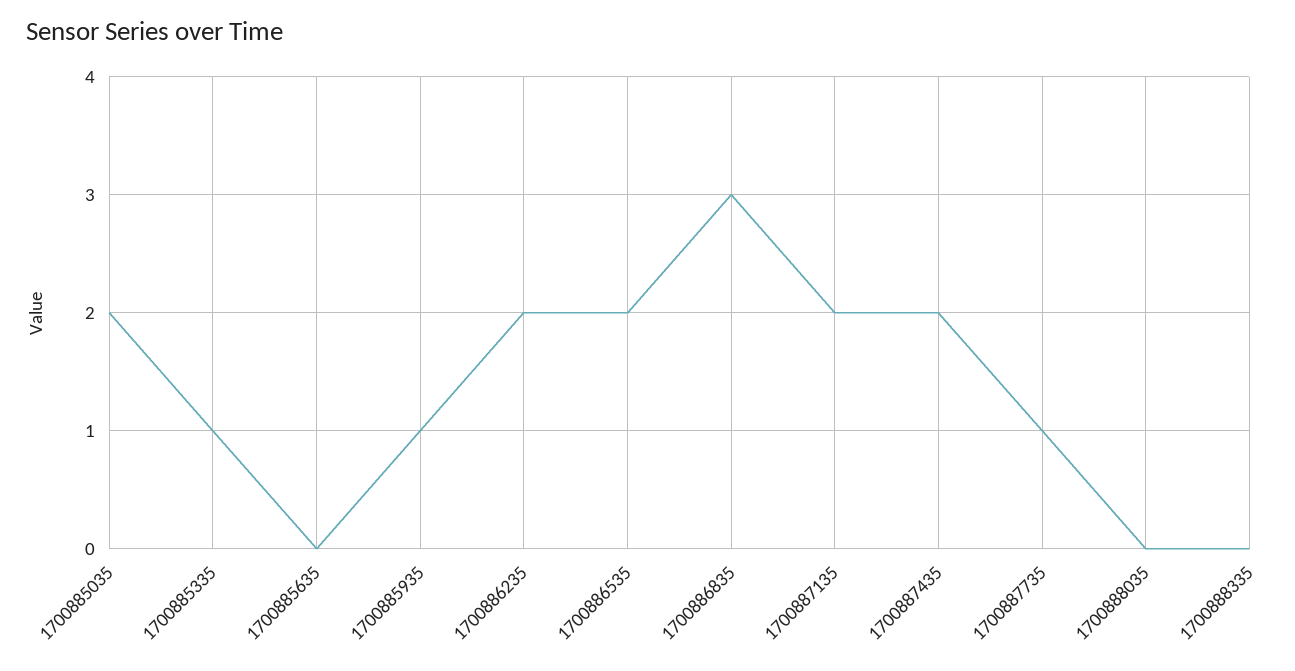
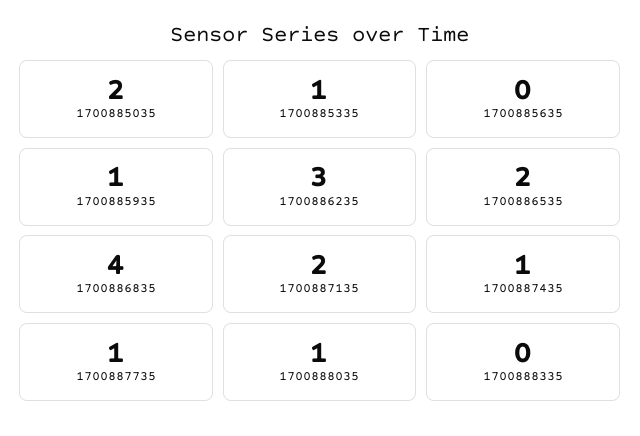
1700886235: 2 -> 3
1700886835: 3 -> 4
1700887435: 2 -> 1
1700888035: 0 -> 1

